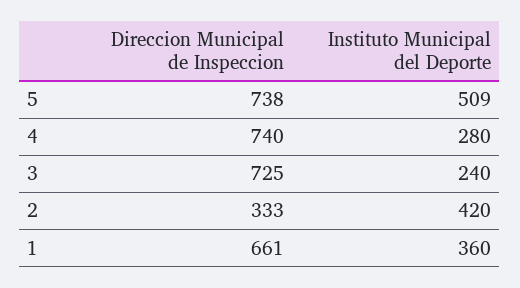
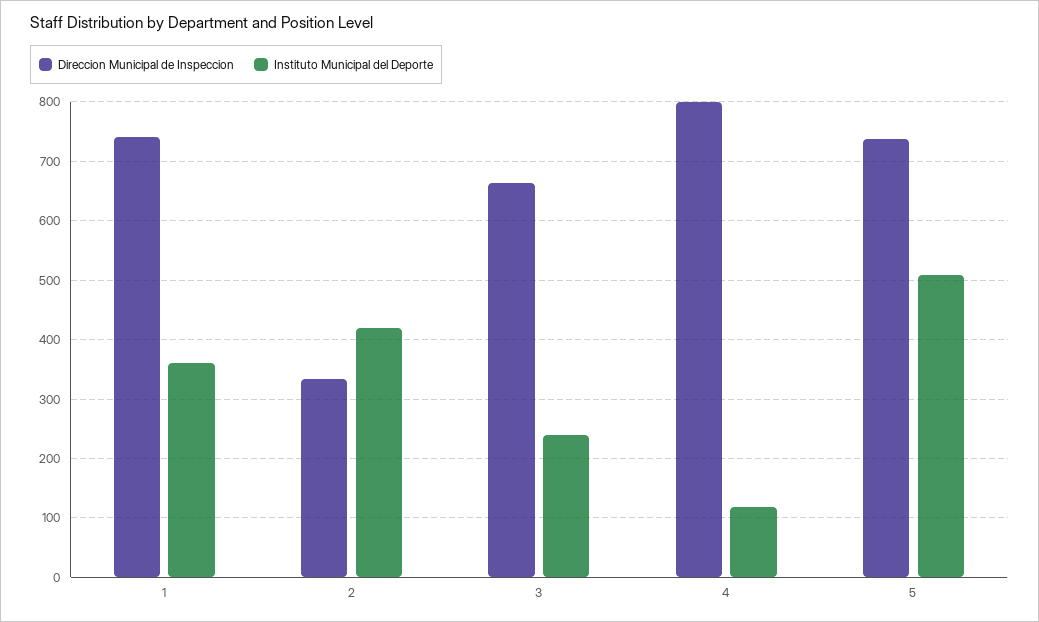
Direccion Municipal de Inspeccion, 4: 740 -> 800
Instituto Municipal del Deporte, 4: 280 -> 120
Direccion Municipal de Inspeccion, 3: 725 -> 660
Direccion Municipal de Inspeccion, 1: 661 -> 740

